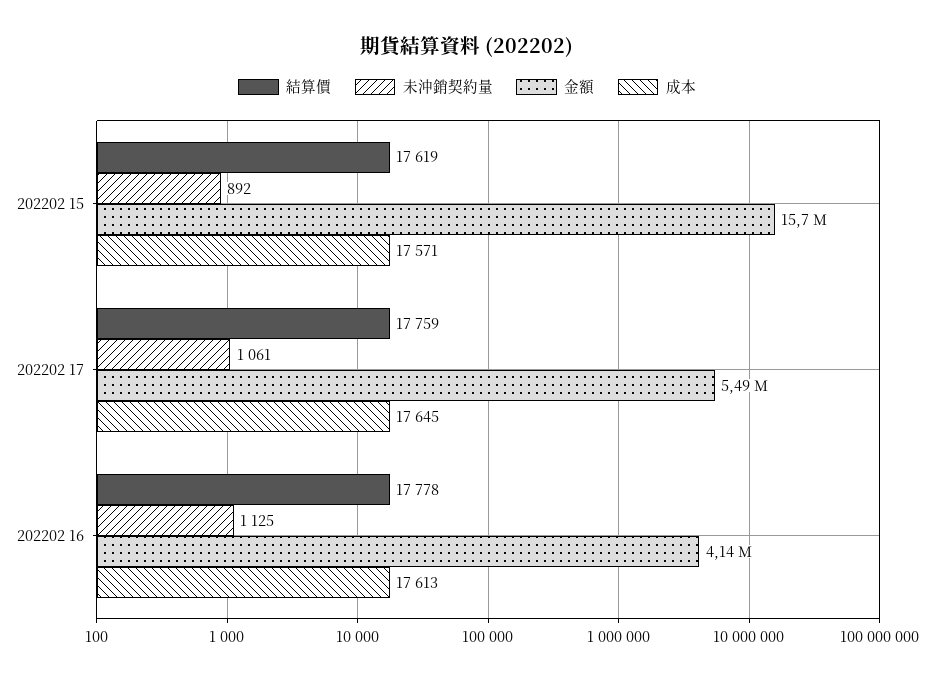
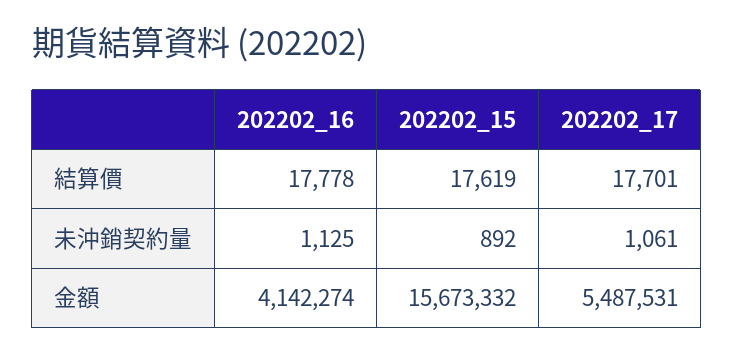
成本, 202202 15: 17571 -> none
結算價, 202202 17: 17759 -> 17701
成本, 202202 17: 17645 -> none
成本, 202202 16: 17613 -> none

